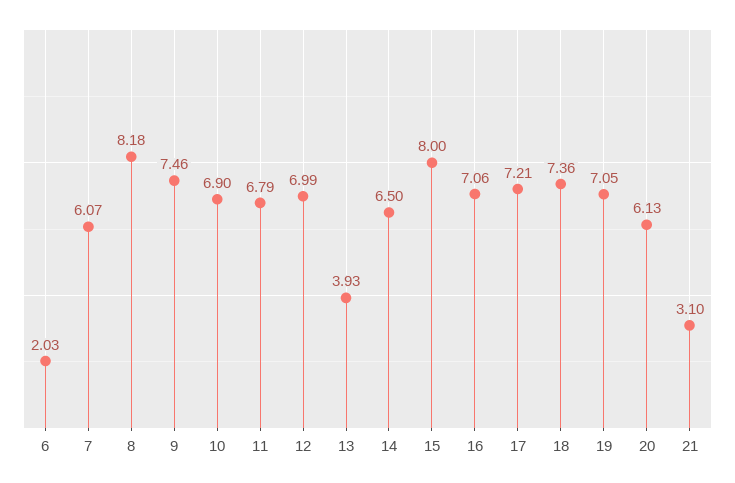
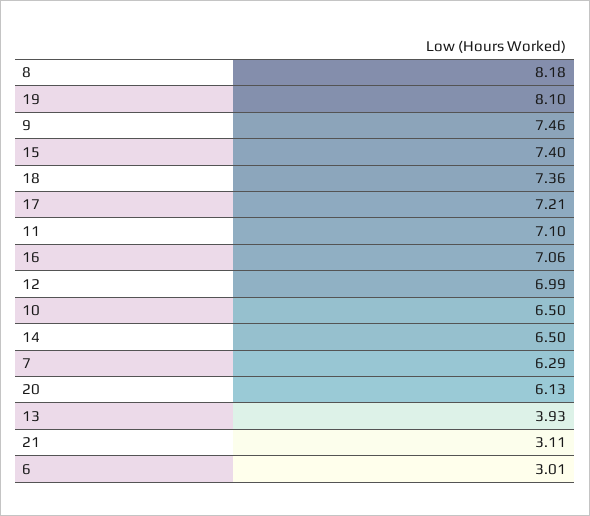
6: 2.03 -> 3.01
7: 6.07 -> 6.29
10: 6.9 -> 6.5
11: 6.79 -> 7.1
15: 8 -> 7.4
19: 7.05 -> 8.1
21: 3.1 -> 3.11

